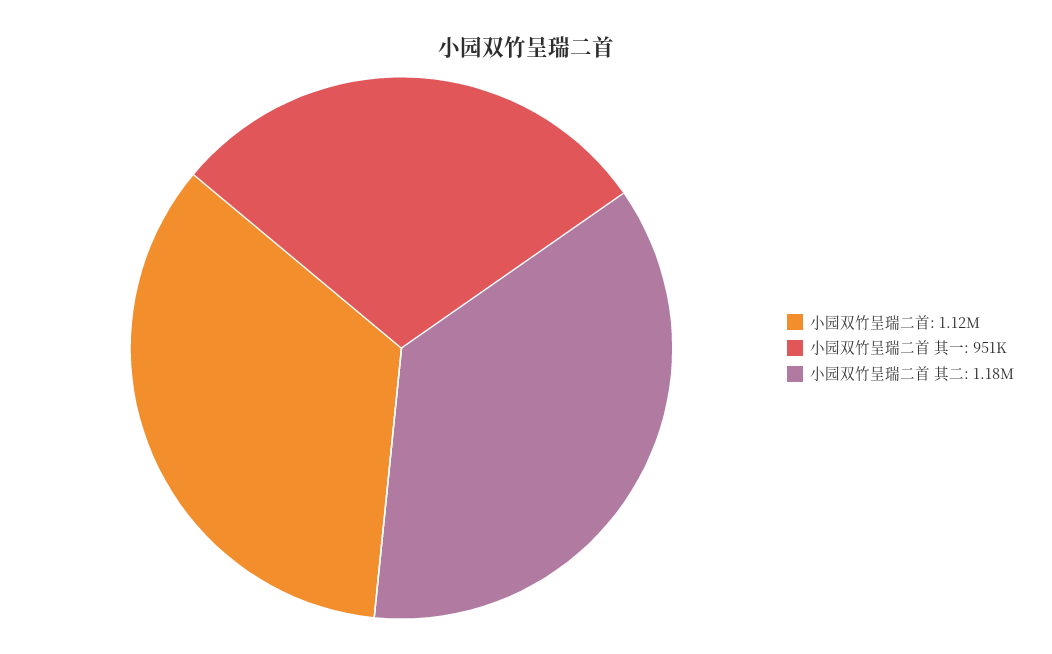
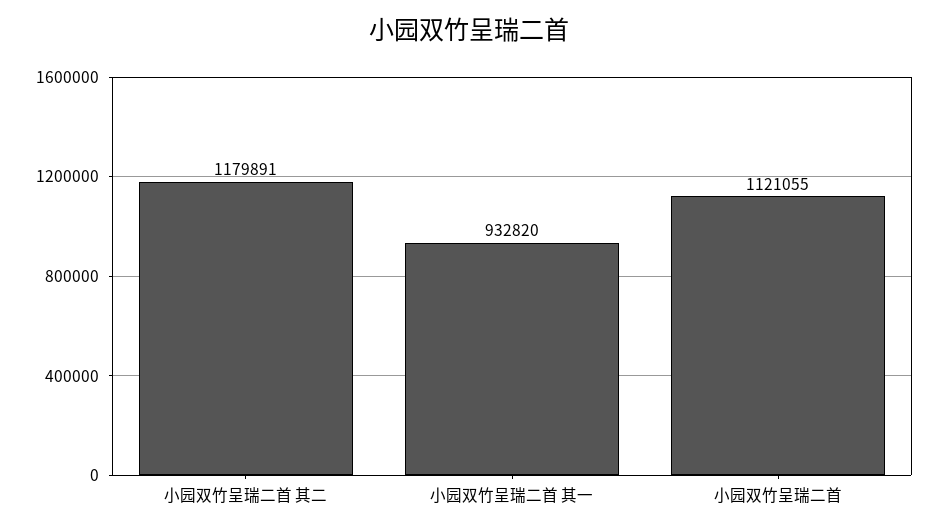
小园双竹呈瑞二首 其一: 951000 -> 932820

